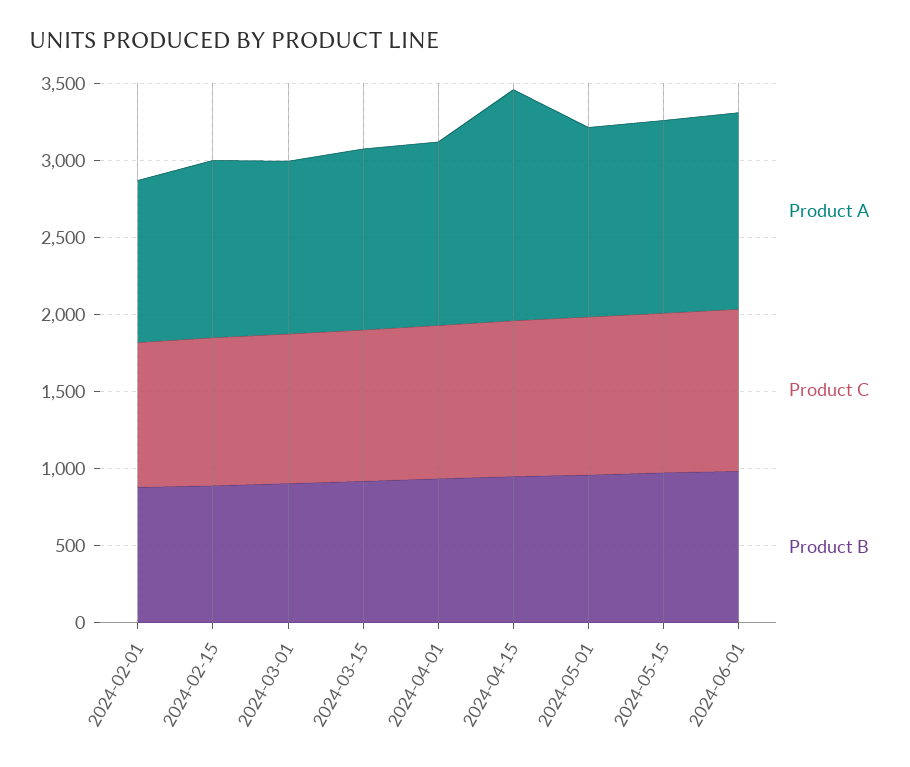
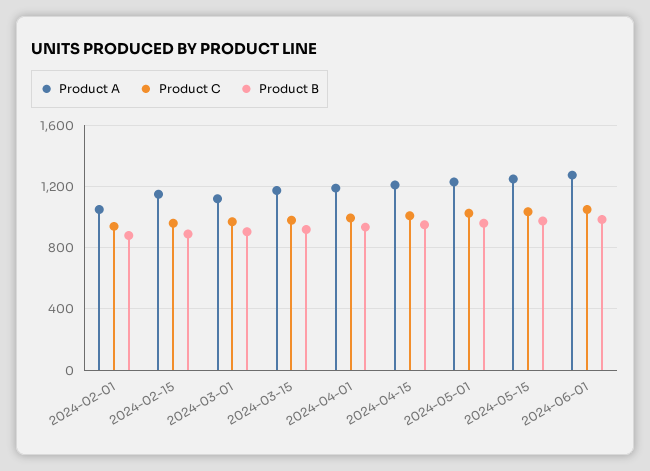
Product A, 2024-04-15: 1500 -> 1200

